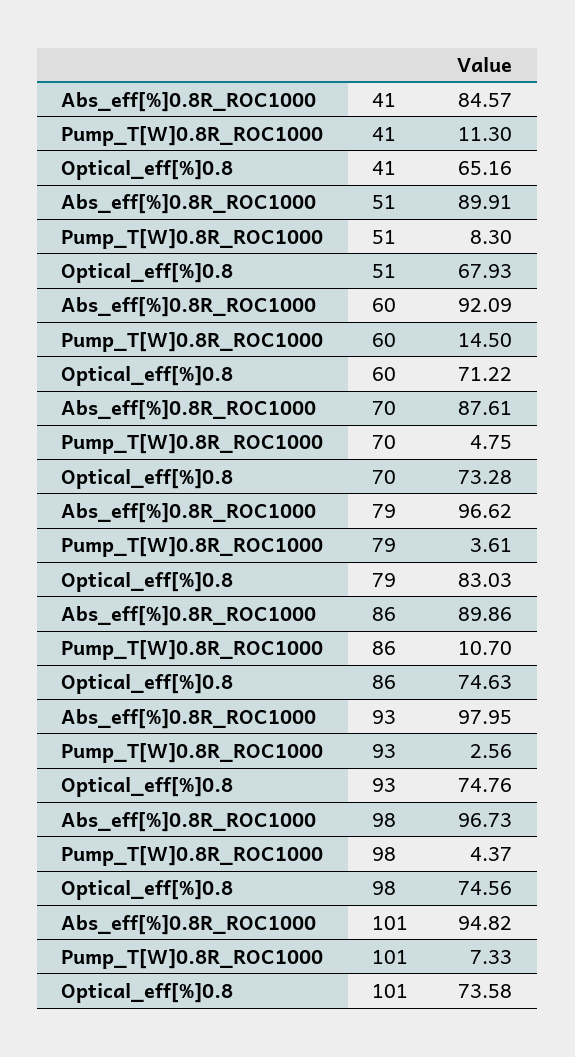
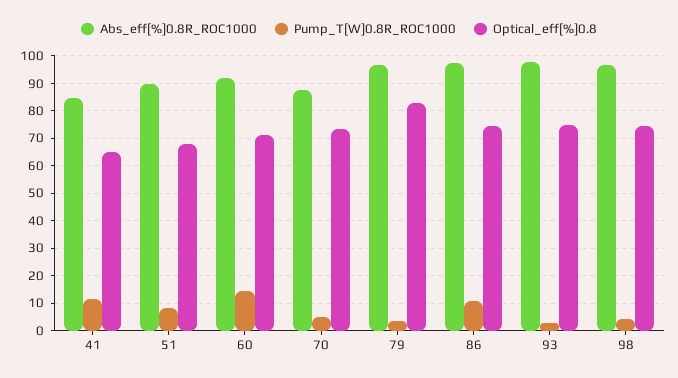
Abs_eff[%]0.8R_ROC1000, 86: 89.86 -> 97.5
Abs_eff[%]0.8R_ROC1000, 101: 94.82 -> none
Pump_T[W]0.8R_ROC1000, 101: 7.33 -> none
Optical_eff[%]0.8, 101: 73.58 -> none

